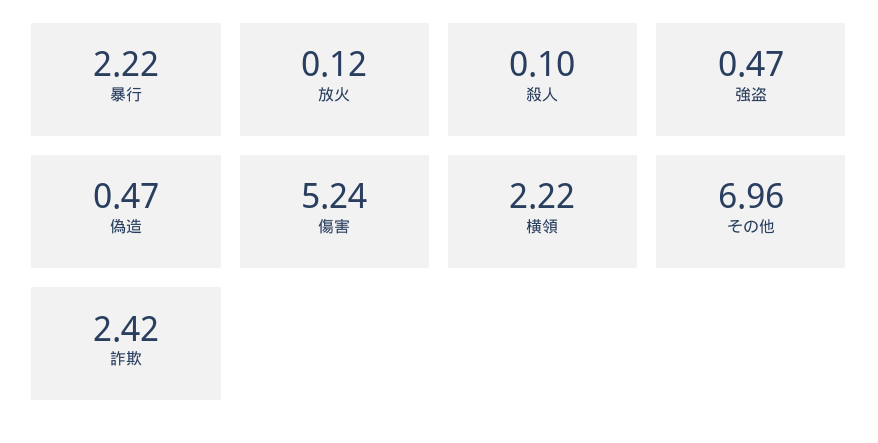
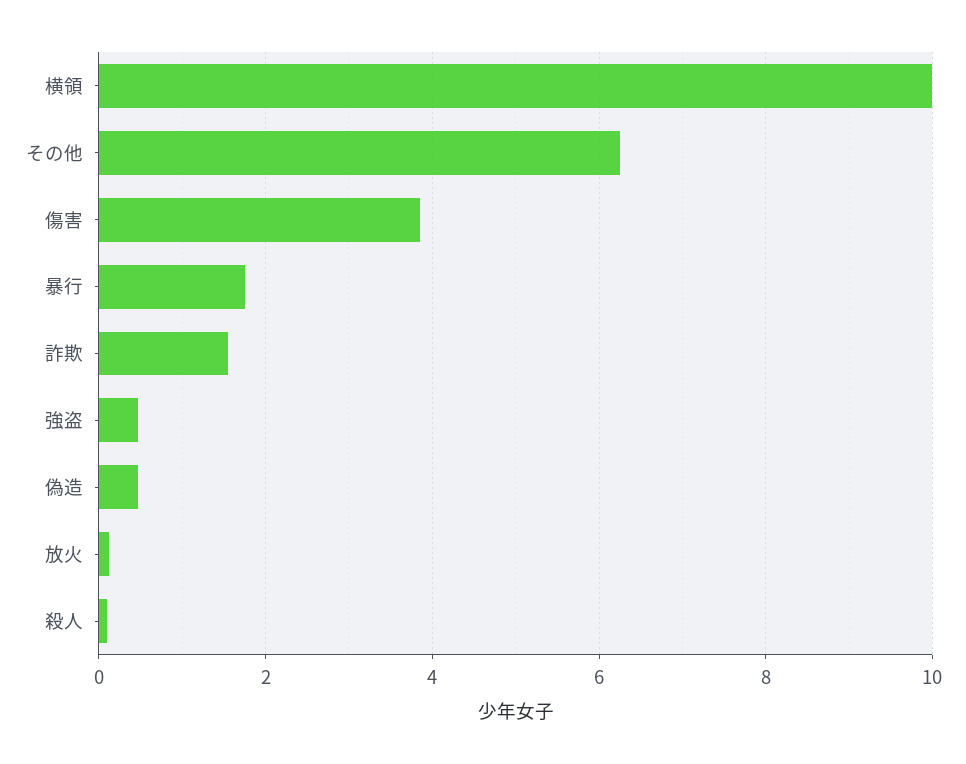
暴行: 2.22 -> 1.8
傷害: 5.24 -> 3.8
横領: 2.22 -> 10
その他: 6.96 -> 6.2
詐欺: 2.42 -> 1.6

